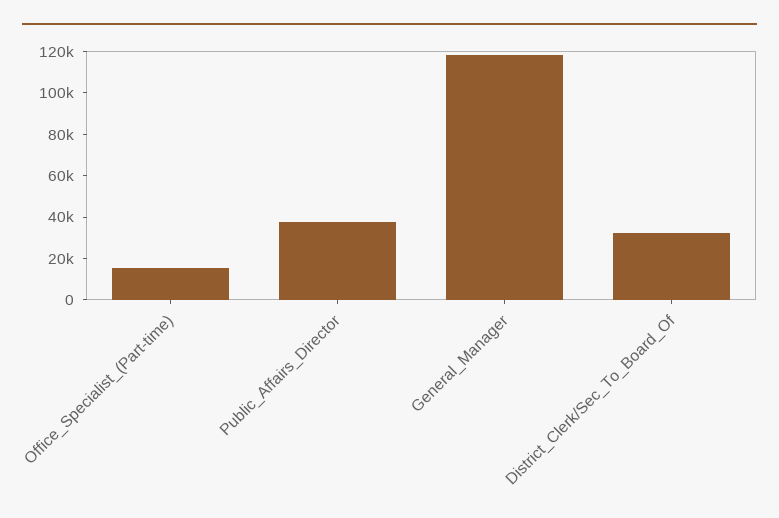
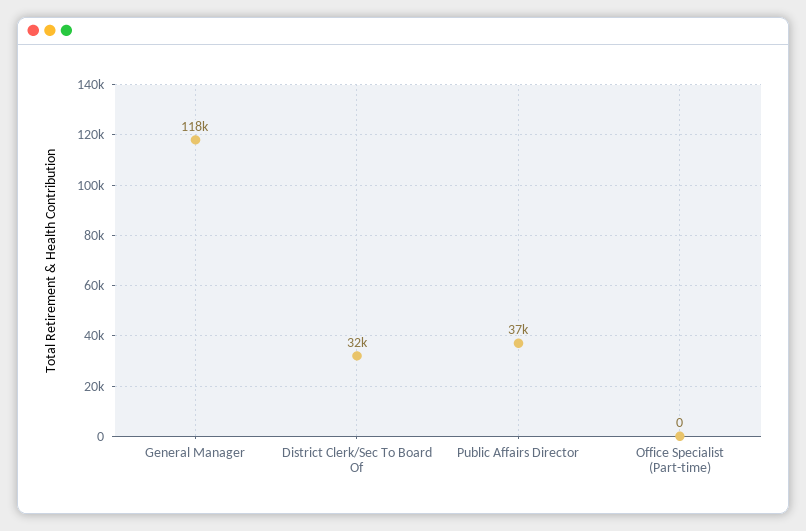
Office_Specialist_(Part-time): 15000 -> 0

